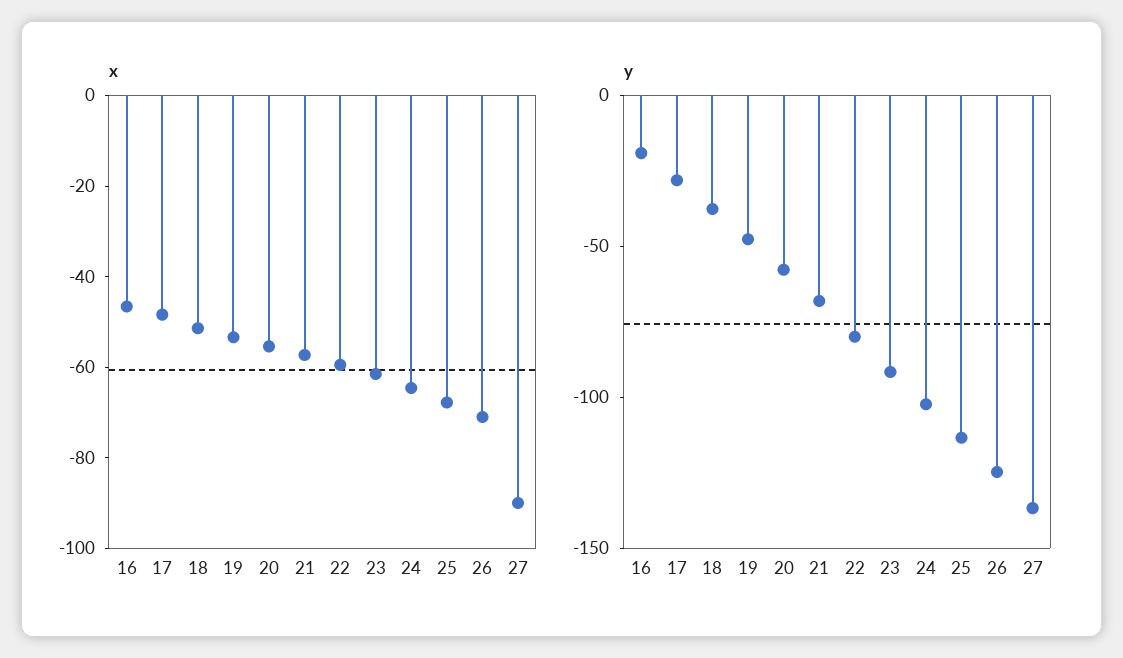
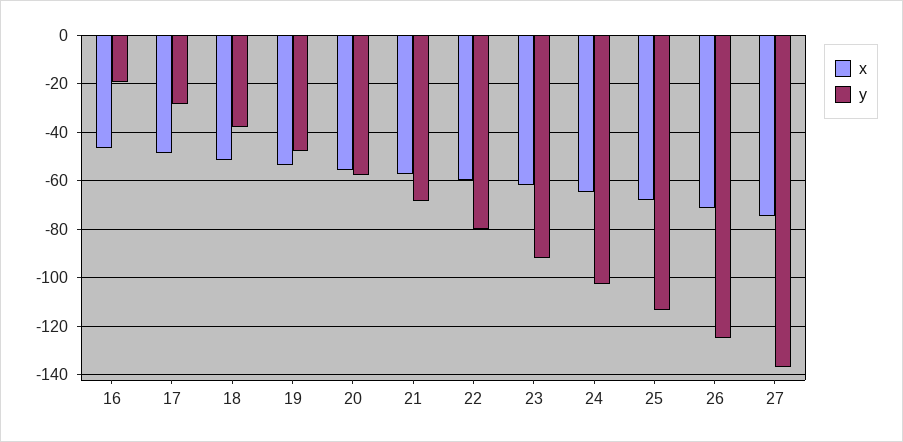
x, 27: -90 -> -75

